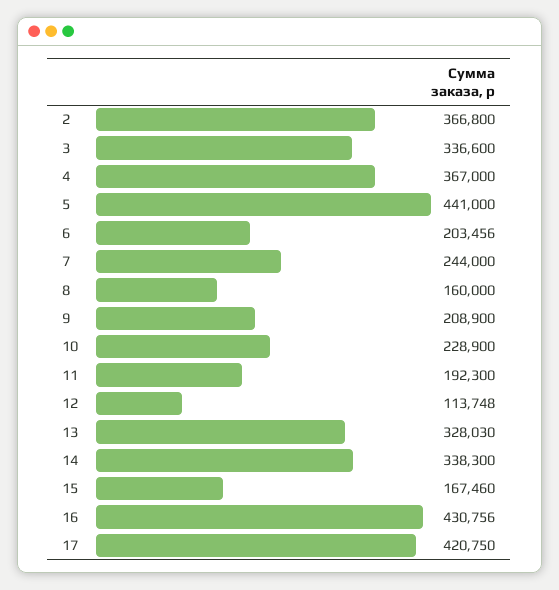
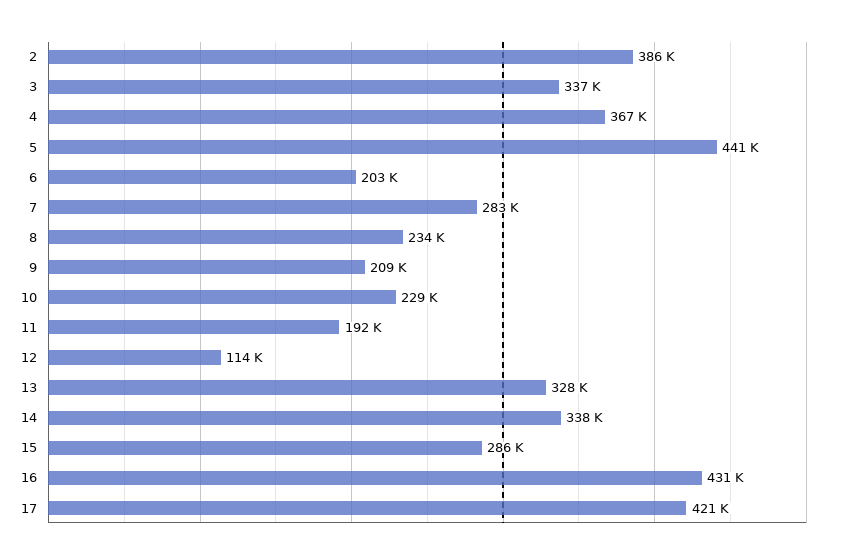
2: 366800 -> 386000
7: 244000 -> 283000
8: 160000 -> 234000
15: 167460 -> 286000

